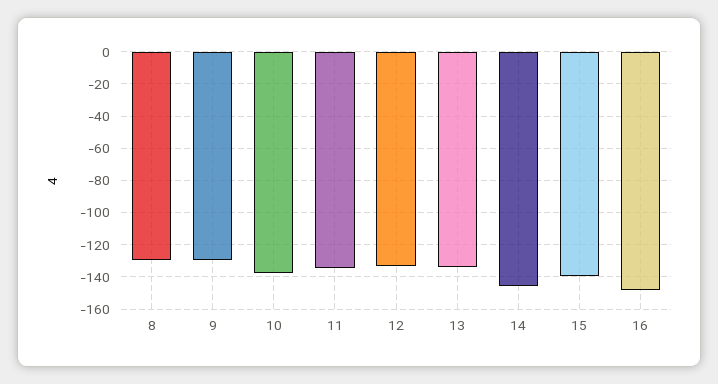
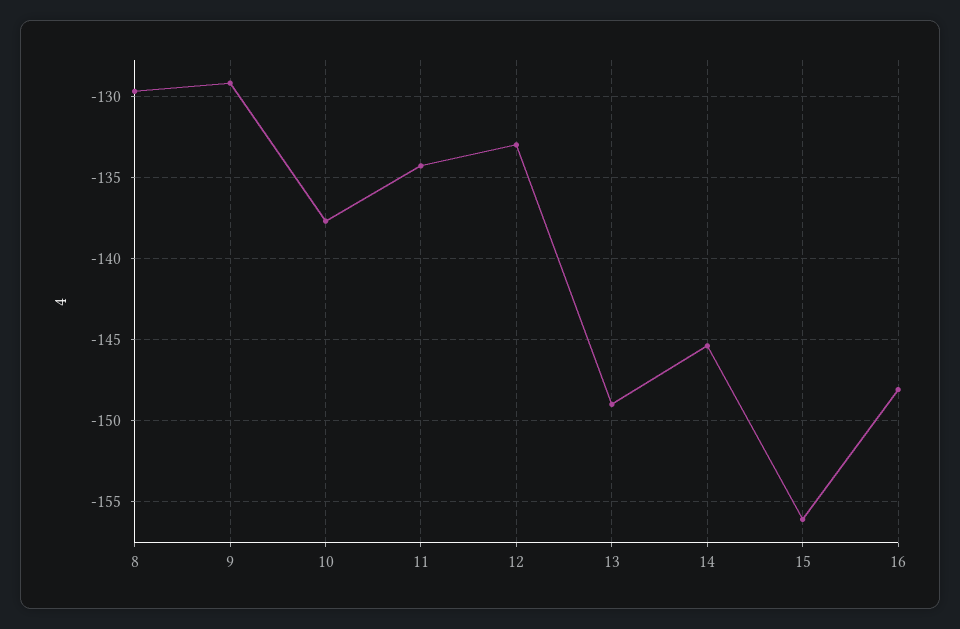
13: -135 -> -149
15: -140 -> -156

